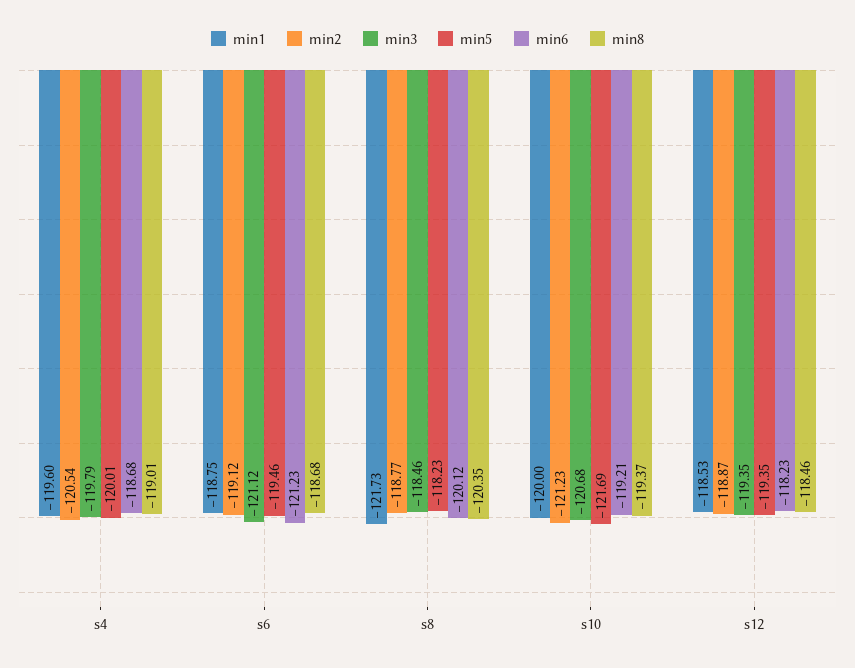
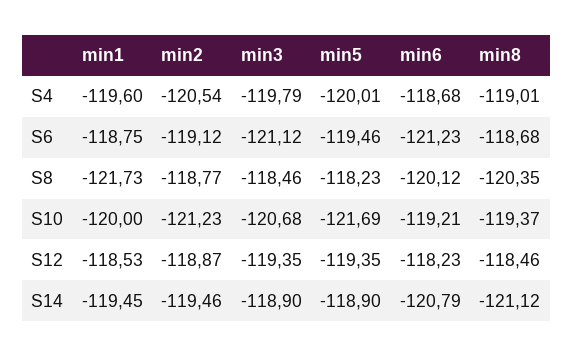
min1, S14: none -> -119.45
min2, S14: none -> -119.46
min3, S14: none -> -118.9
min5, S14: none -> -118.9
min6, S14: none -> -120.79
min8, S14: none -> -121.12

